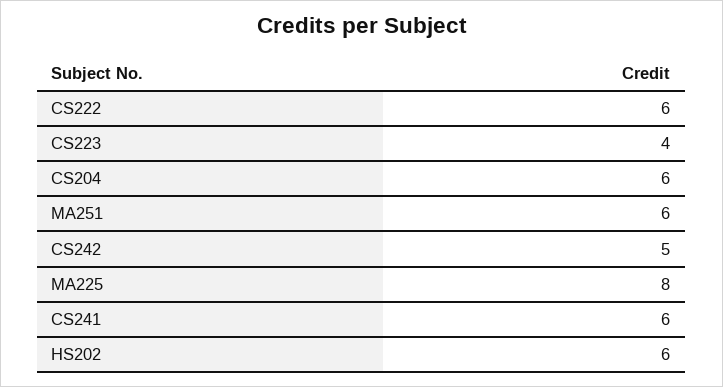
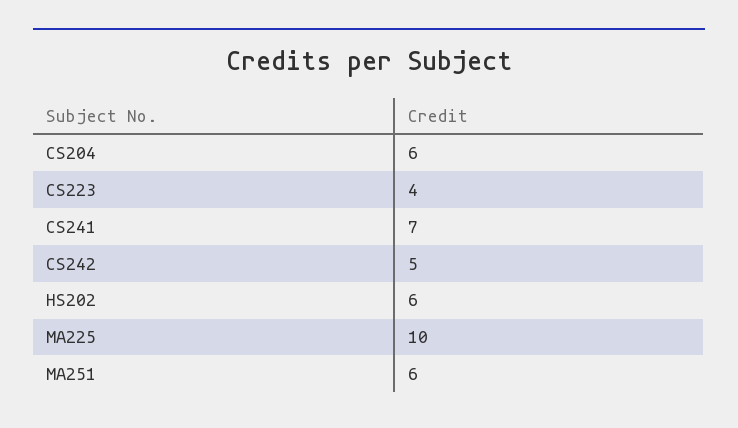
CS222: 6 -> none
MA225: 8 -> 10
CS241: 6 -> 7

